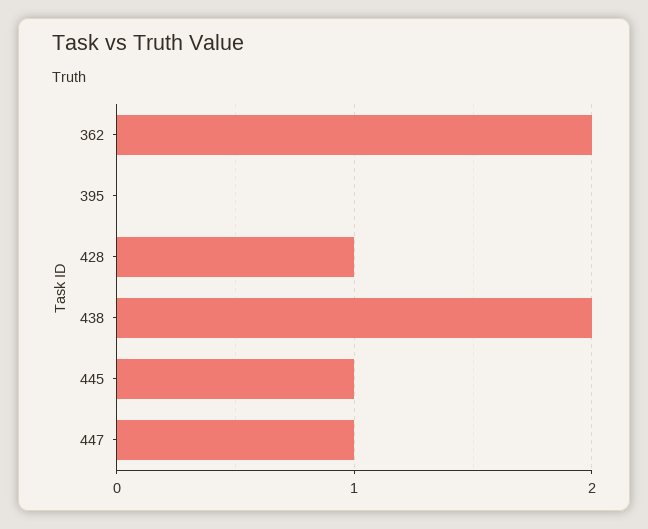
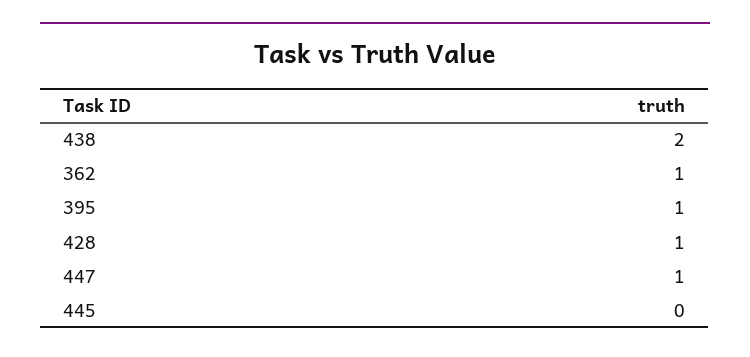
362: 2 -> 1
395: 0 -> 1
445: 1 -> 0

